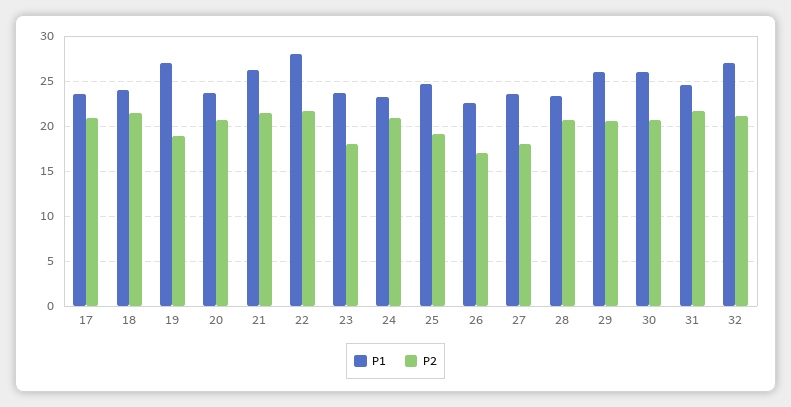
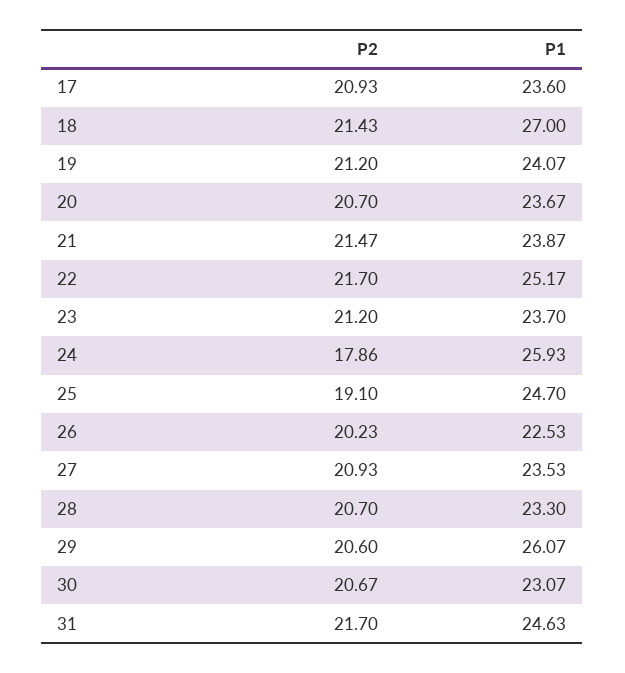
P1, 18: 24 -> 27
P1, 19: 27 -> 24.07
P2, 19: 19 -> 21.2
P1, 21: 26 -> 23.87
P1, 22: 28 -> 25.17
P2, 23: 18 -> 21.2
P1, 24: 23 -> 25.93
P2, 24: 21 -> 17.86
P2, 26: 17 -> 20.23
P2, 27: 18 -> 20.93
P1, 30: 26 -> 23.07
P1, 32: 27 -> none
P2, 32: 21 -> none

